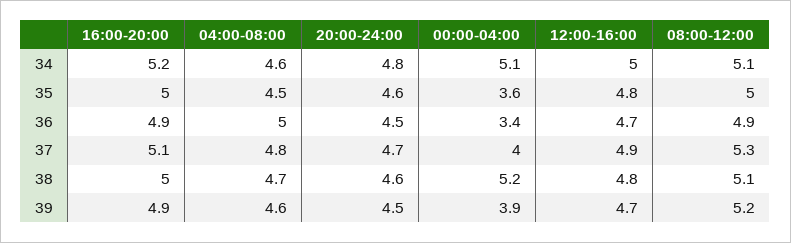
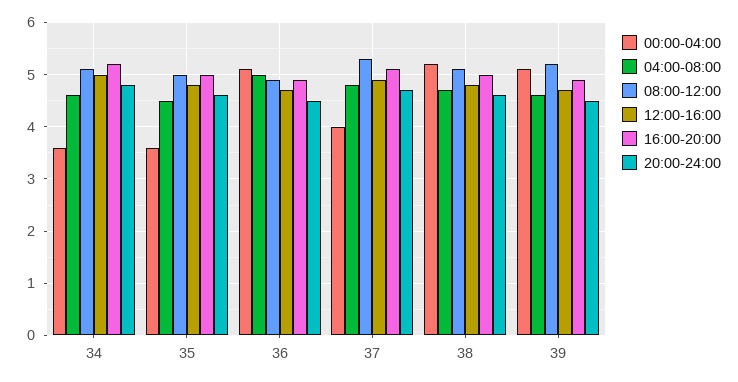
00:00-04:00, 34: 5.1 -> 3.5
00:00-04:00, 36: 3.4 -> 5
00:00-04:00, 39: 3.9 -> 5

